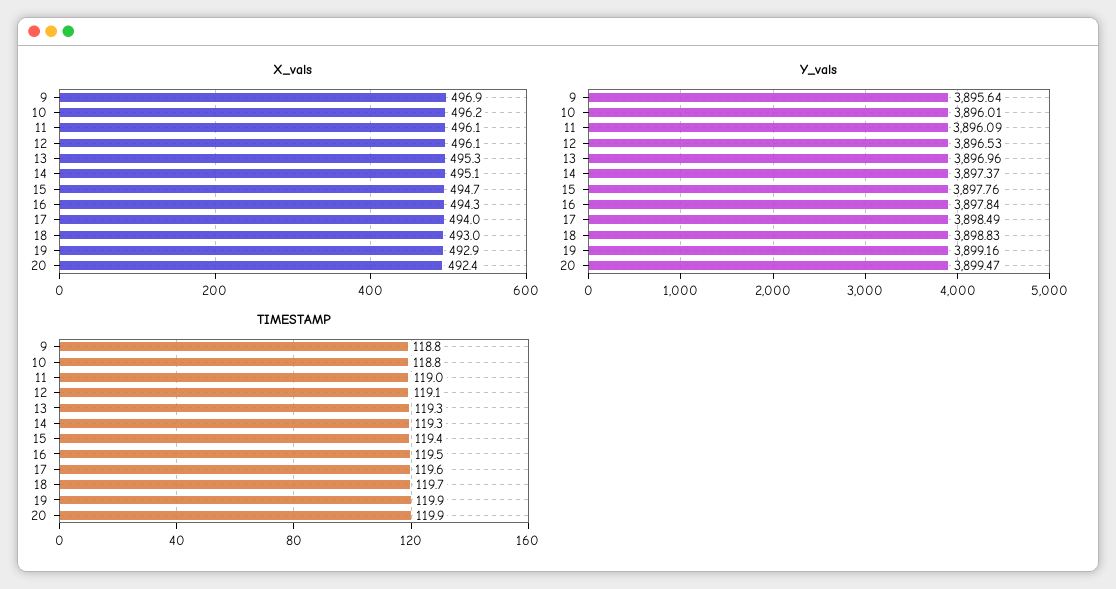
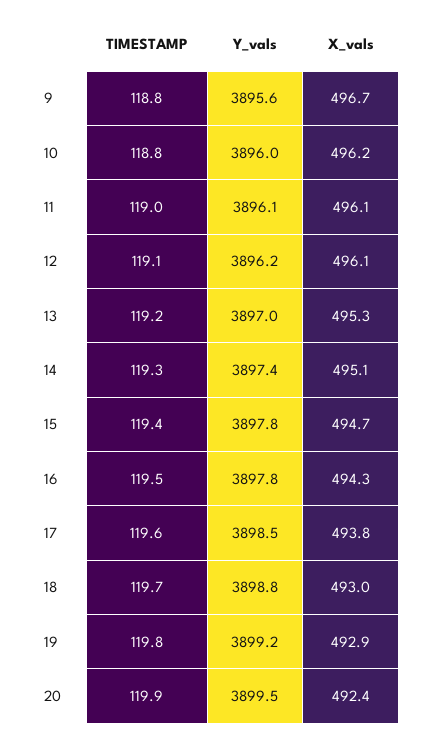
X_vals, 9: 496.9 -> 496.7
X_vals, 17: 494 -> 493.8
Y_vals, 12: 3896.53 -> 3896.2
TIMESTAMP, 13: 119.3 -> 119.2
TIMESTAMP, 19: 119.9 -> 119.8

